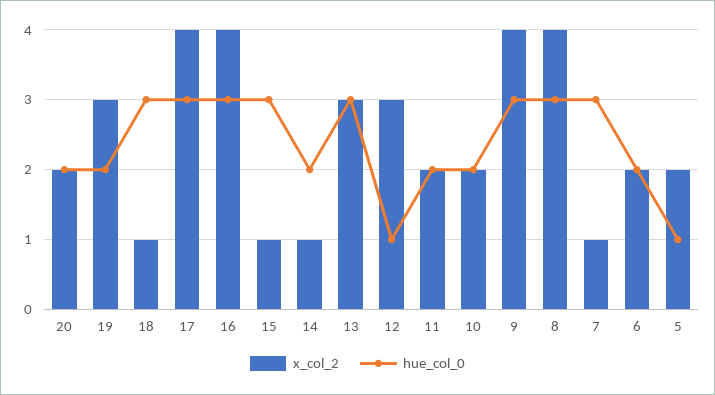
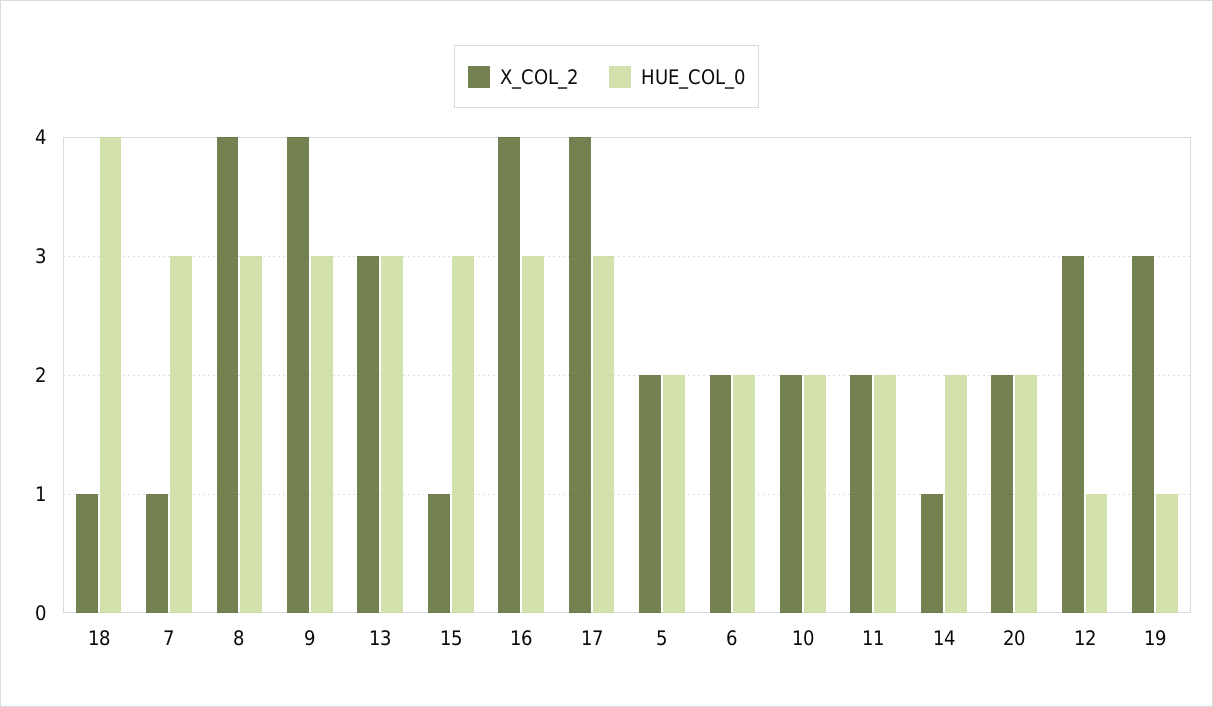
hue_col_0, 19: 2 -> 1
hue_col_0, 18: 3 -> 4
hue_col_0, 5: 1 -> 2

